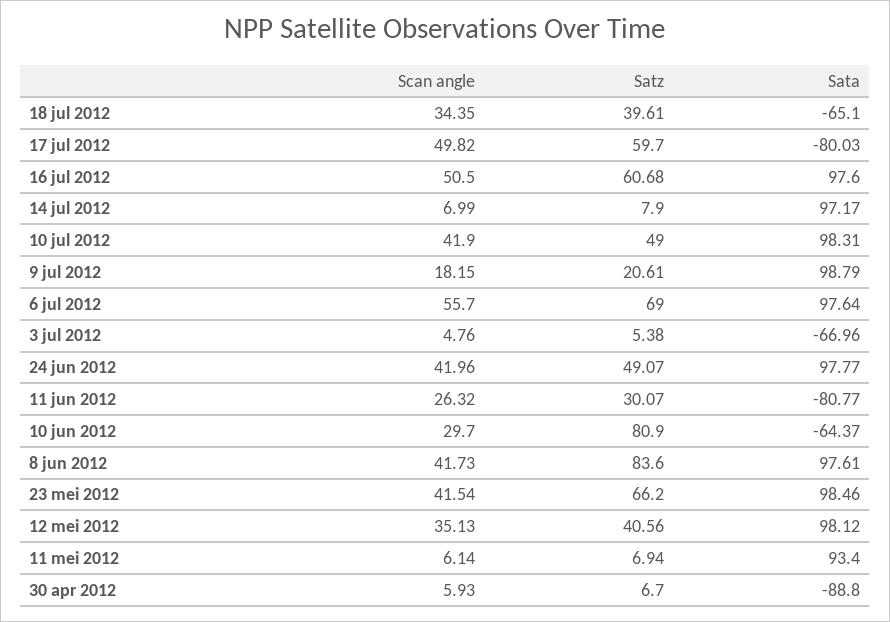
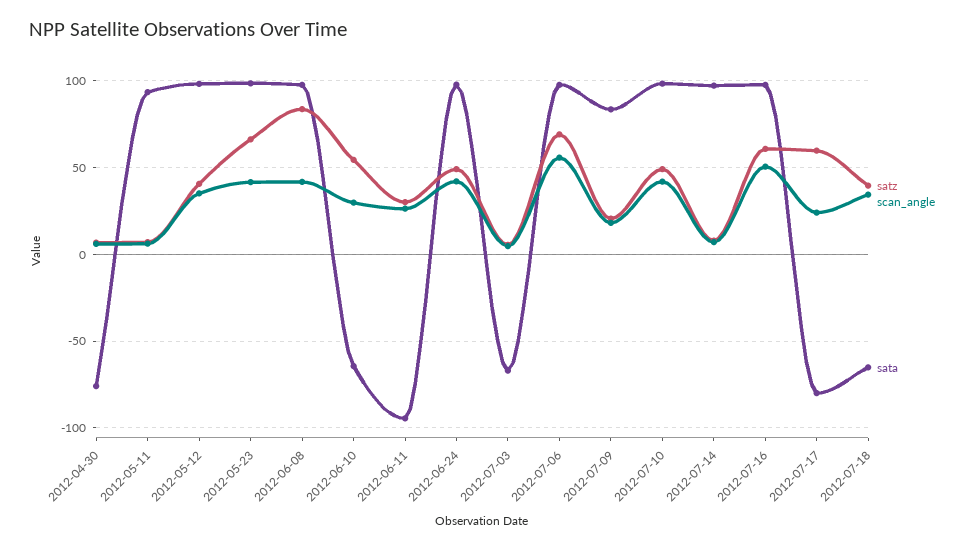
Scan angle, 17 jul 2012: 49.82 -> 25
Sata, 9 jul 2012: 98.79 -> 85
Sata, 11 jun 2012: -80.77 -> -95
Satz, 10 jun 2012: 80.9 -> 55
Sata, 30 apr 2012: -88.8 -> -75

